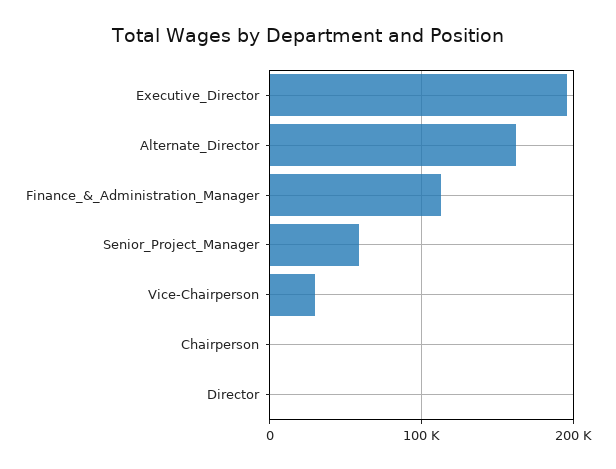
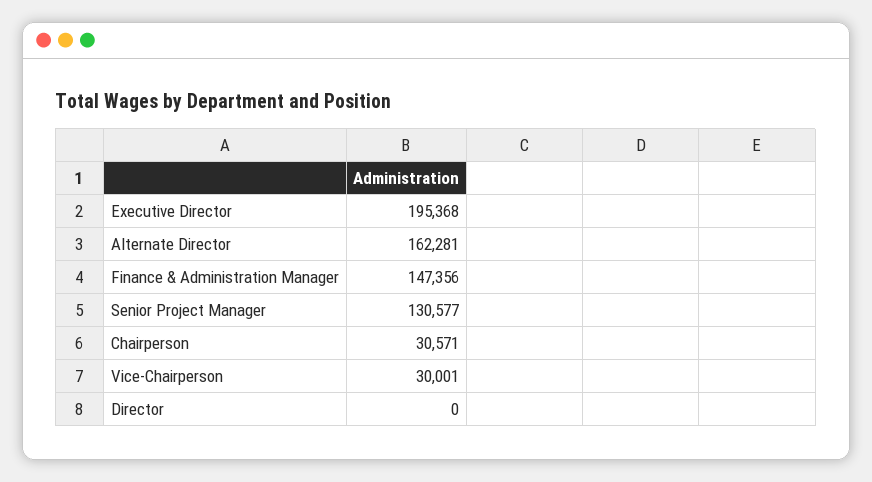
Finance_&_Administration_Manager: 110000 -> 147356
Senior_Project_Manager: 60000 -> 130577
Chairperson: 0 -> 30571

